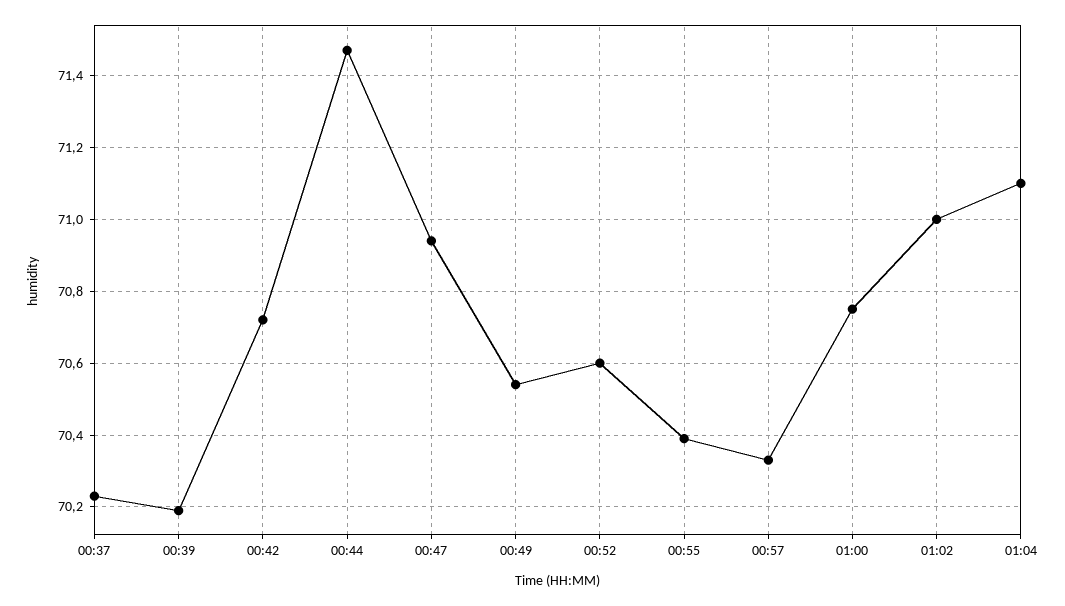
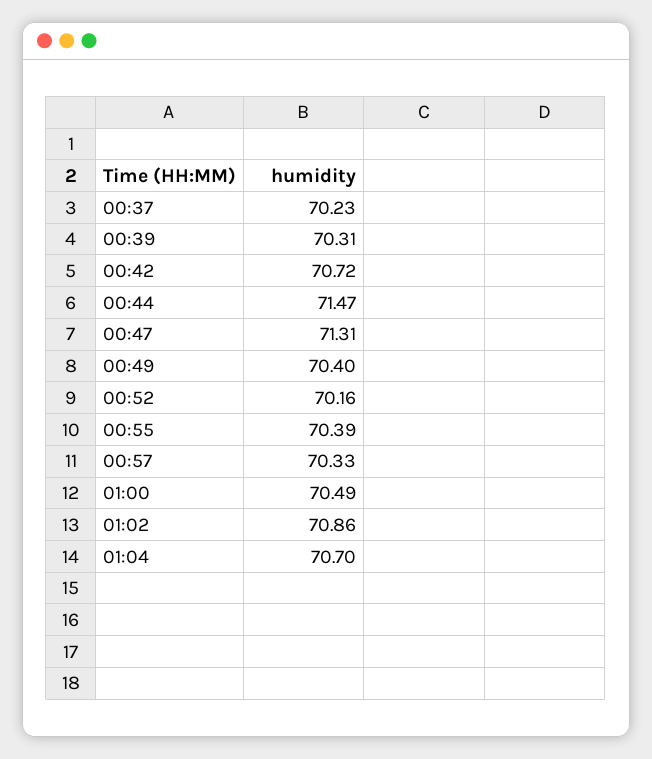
00:39: 70.2 -> 70.31
00:47: 70.95 -> 71.31
00:49: 70.55 -> 70.4
00:52: 70.6 -> 70.16
01:00: 70.75 -> 70.49
01:02: 71 -> 70.86
01:04: 71.1 -> 70.7

